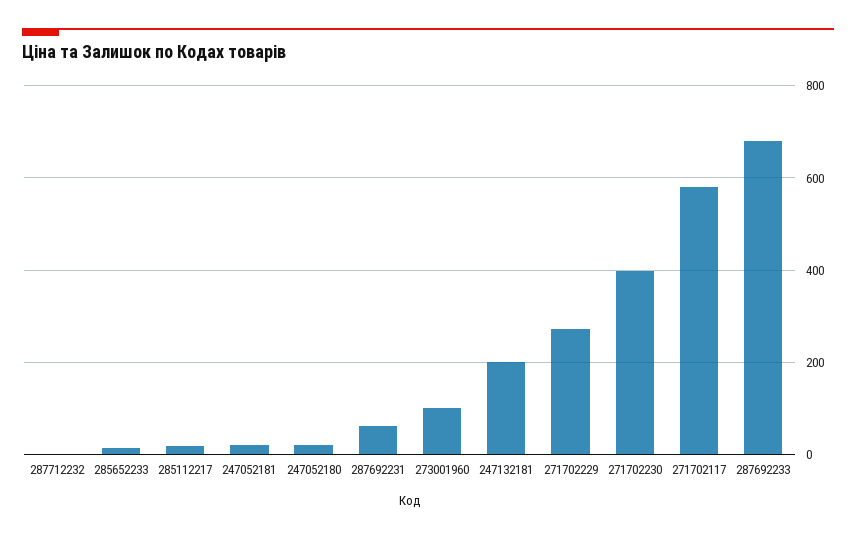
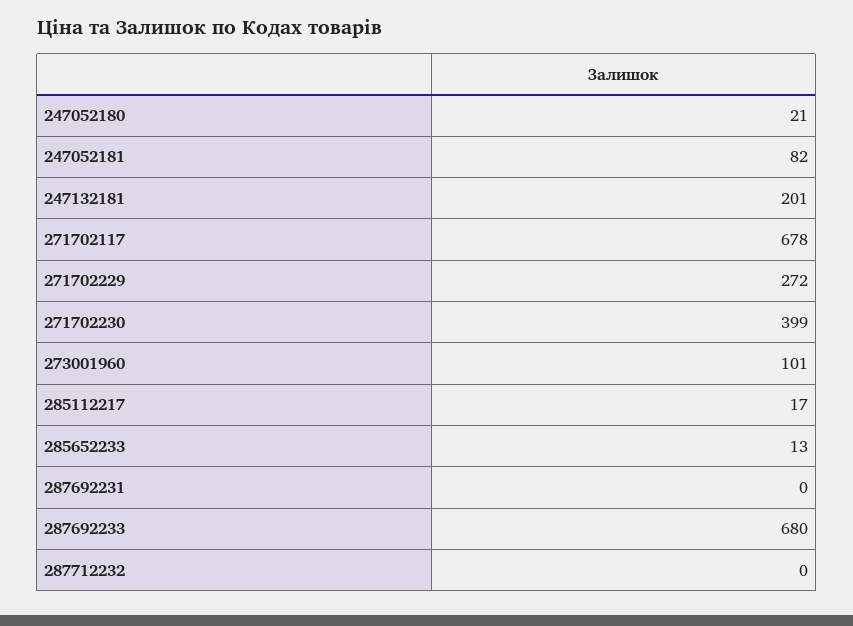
247052181: 20 -> 82
287692231: 60 -> 0
271702117: 580 -> 678

